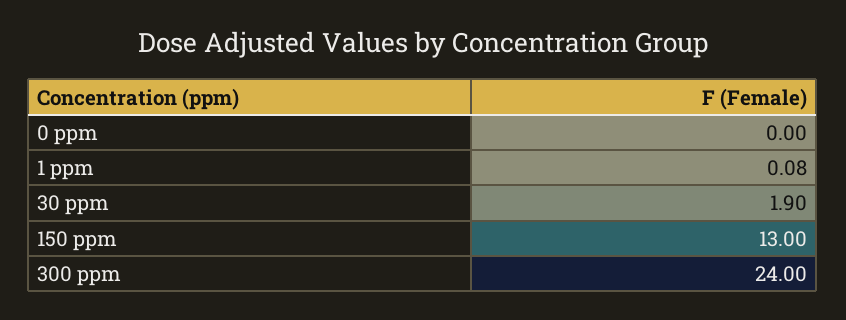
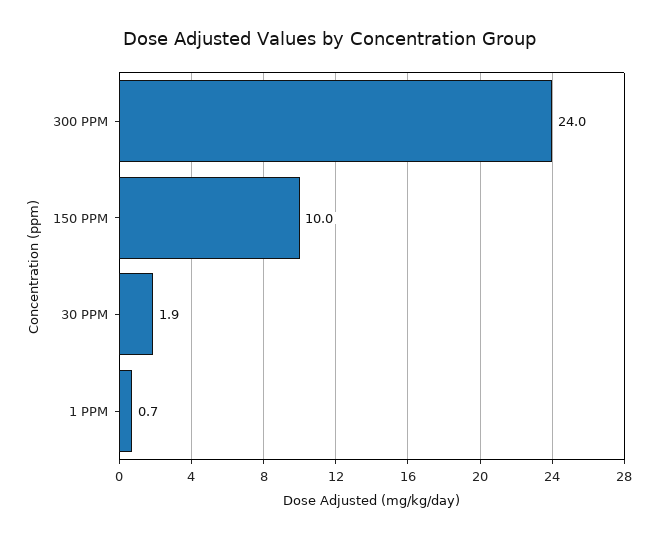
0 ppm: 0 -> none
1 ppm: 0.08 -> 0.7
150 ppm: 13 -> 10

